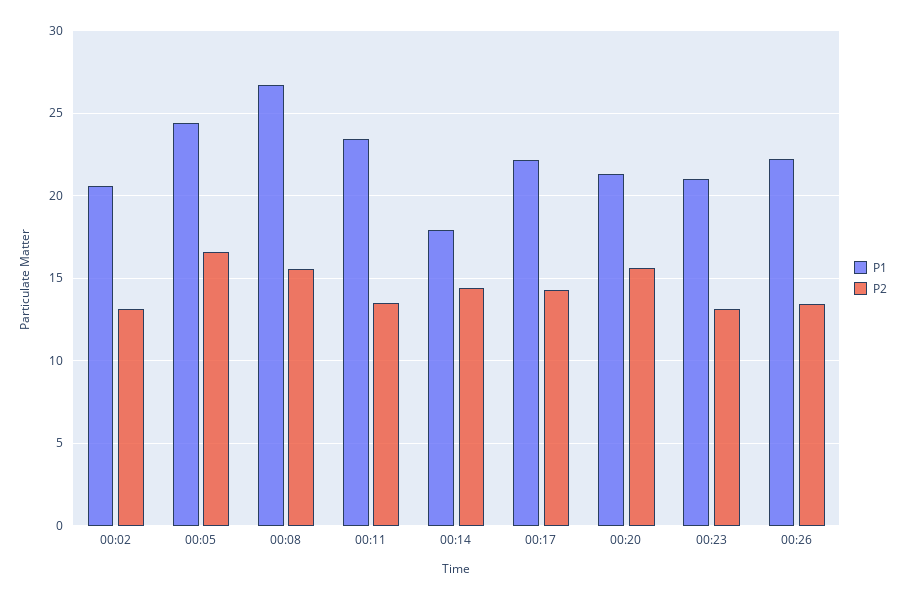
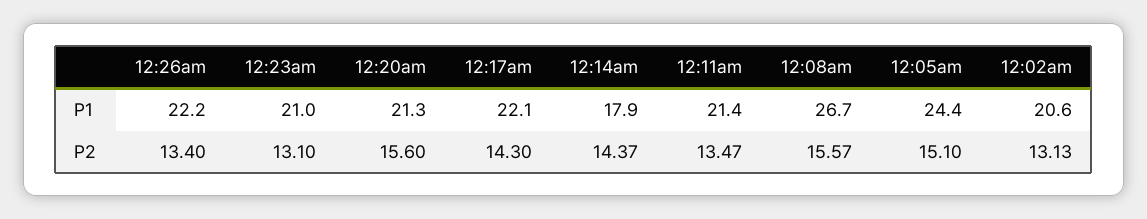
P2, 00:05: 16.5 -> 15.1
P1, 00:11: 23.5 -> 21.4

